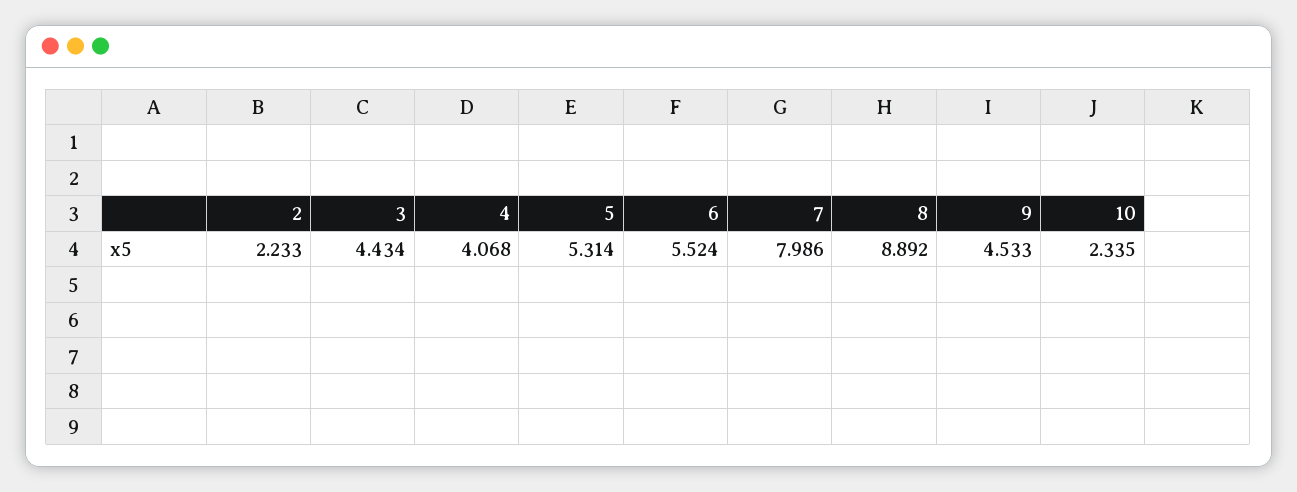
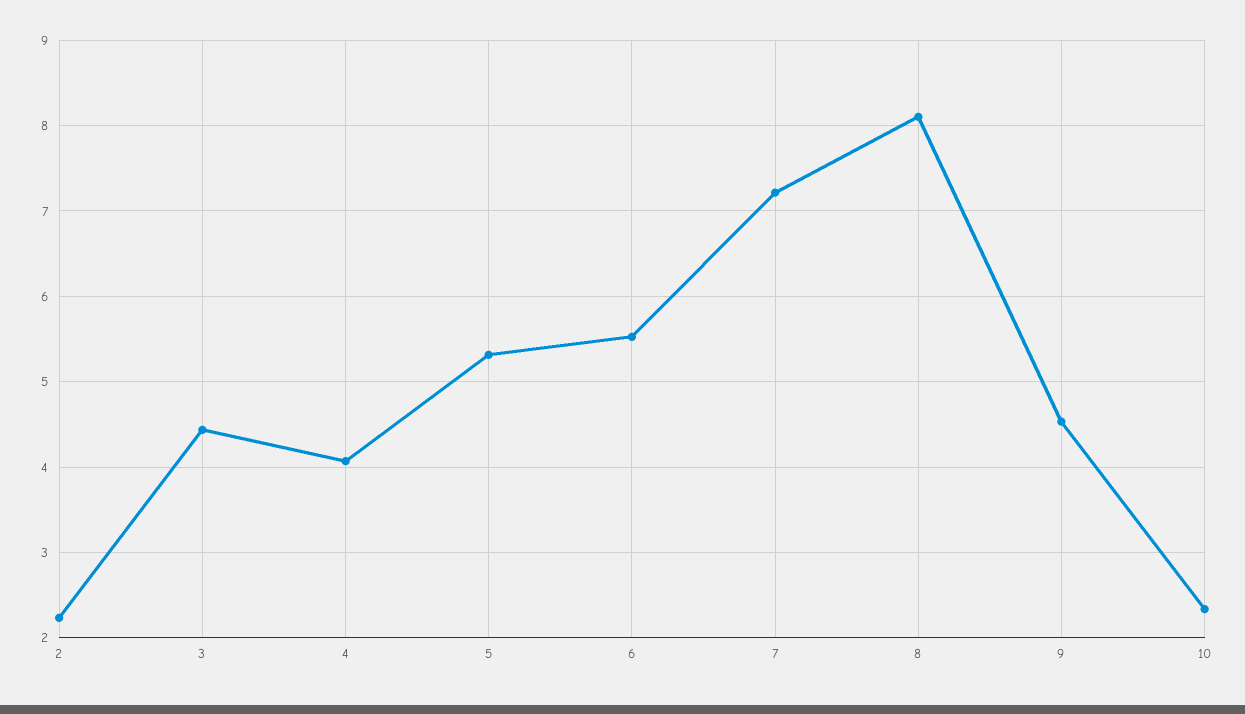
7: 7.986 -> 7.2
8: 8.892 -> 8.1

